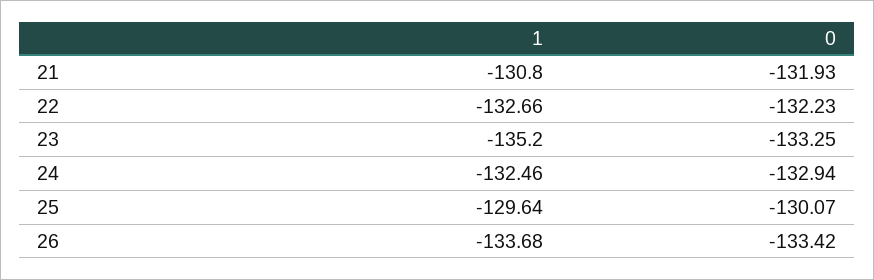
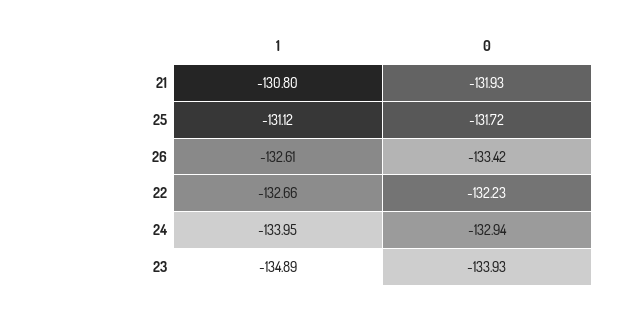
1, 23: -135.2 -> -134.89
0, 23: -133.25 -> -133.93
1, 24: -132.46 -> -133.95
1, 25: -129.64 -> -131.12
0, 25: -130.07 -> -131.72
1, 26: -133.68 -> -132.61

